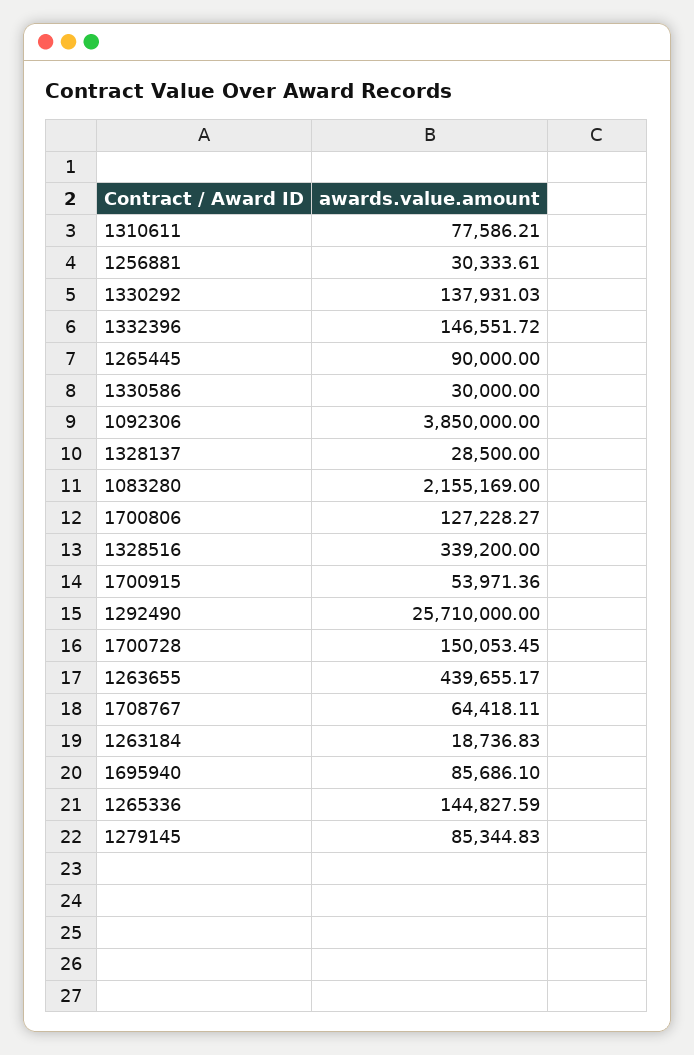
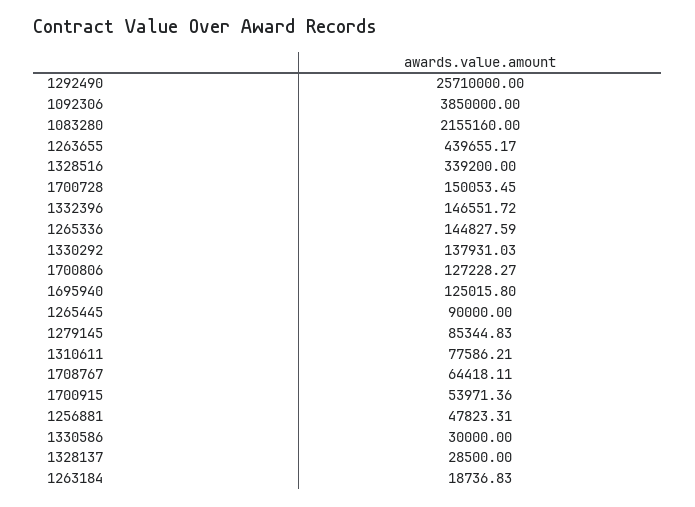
1256881: 30333.61 -> 47823.31
1083280: 2155169 -> 2155160
1695940: 85686.1 -> 125015.8

